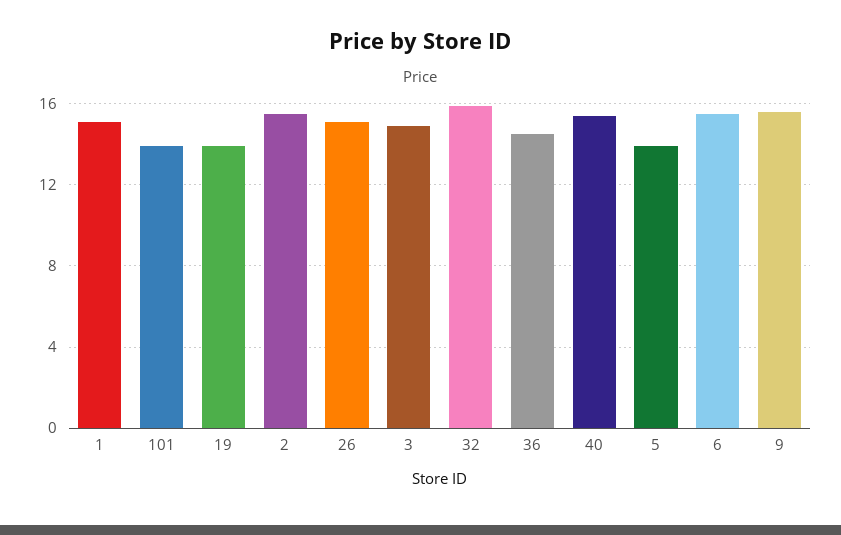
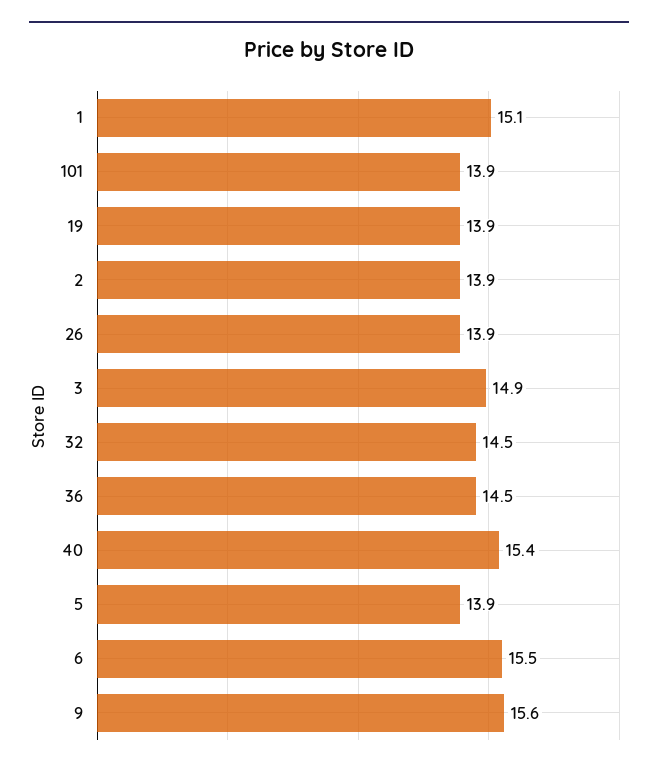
2: 15.5 -> 13.9
26: 15 -> 13.9
32: 16 -> 14.5

